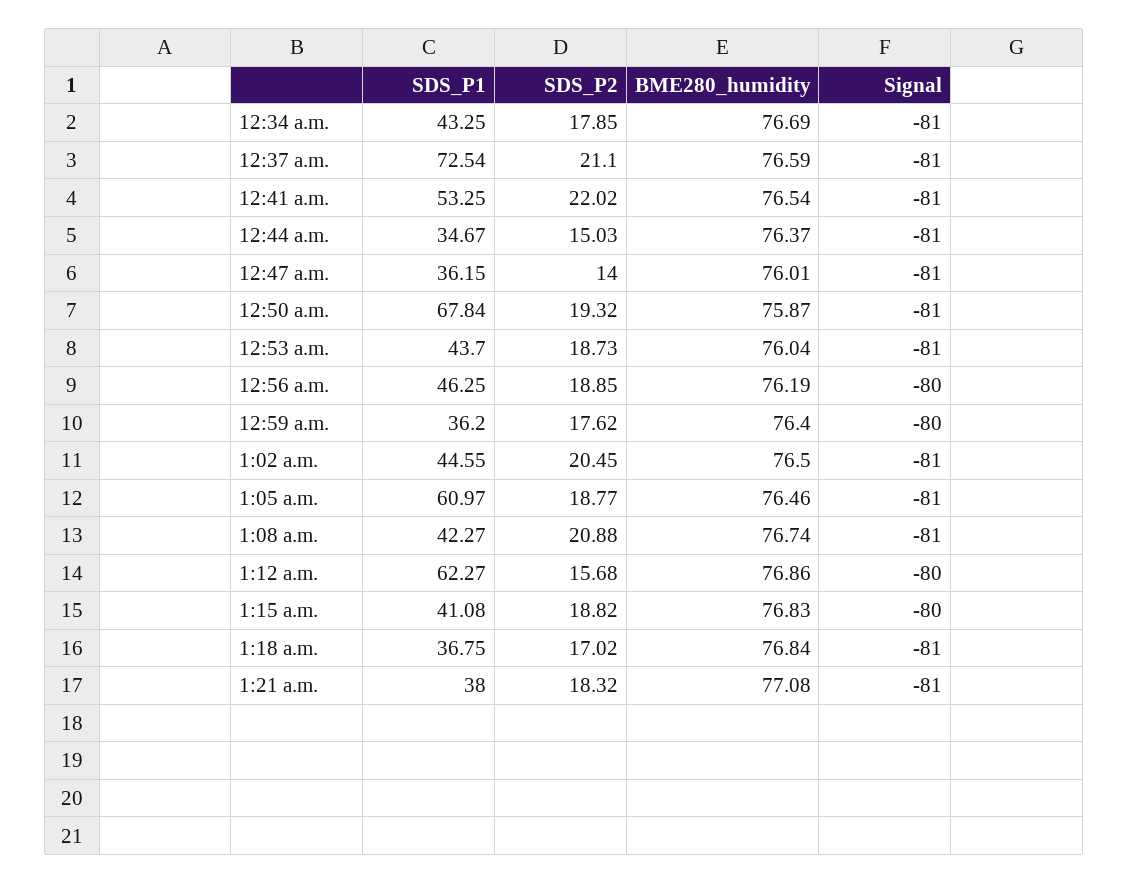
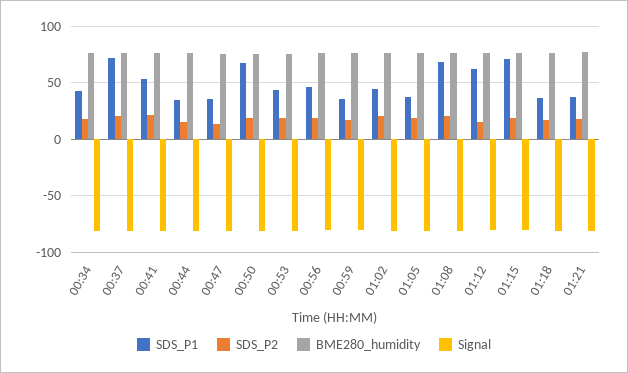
SDS_P1, 1:05 a.m.: 60.97 -> 40
SDS_P1, 1:08 a.m.: 42.27 -> 70
SDS_P1, 1:15 a.m.: 41.08 -> 70

